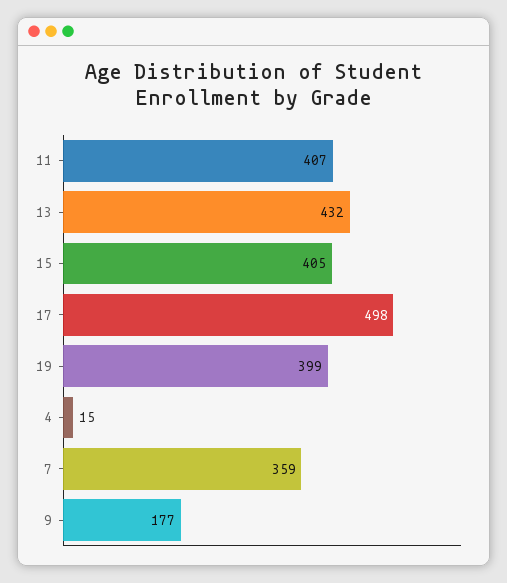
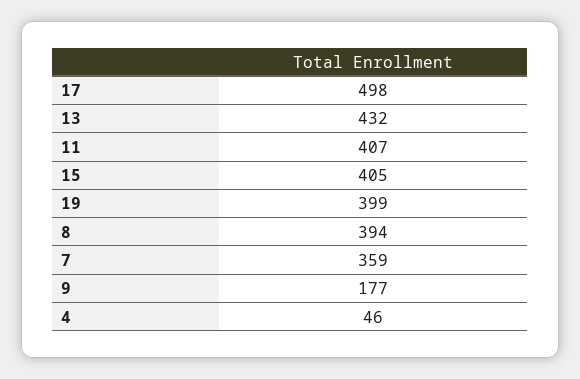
4: 15 -> 46
8: none -> 394

